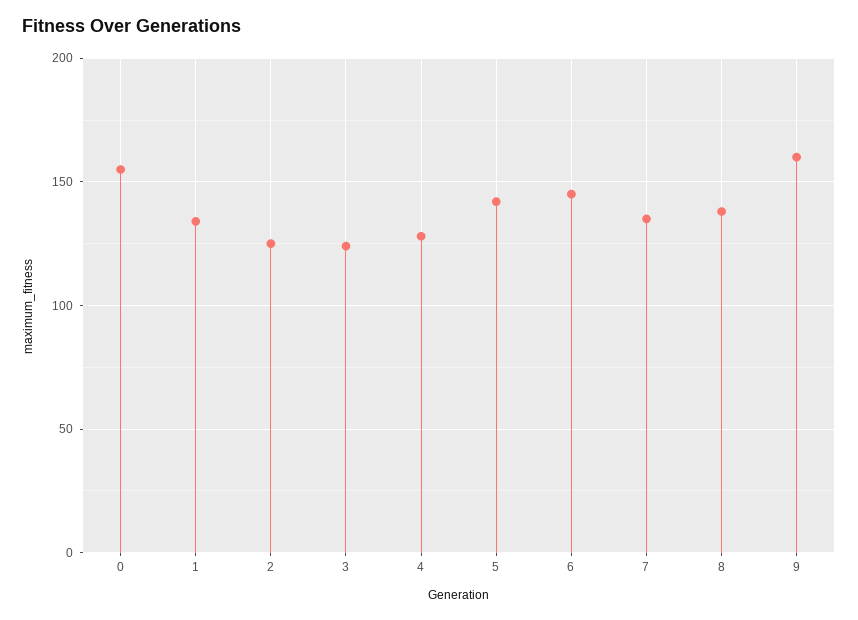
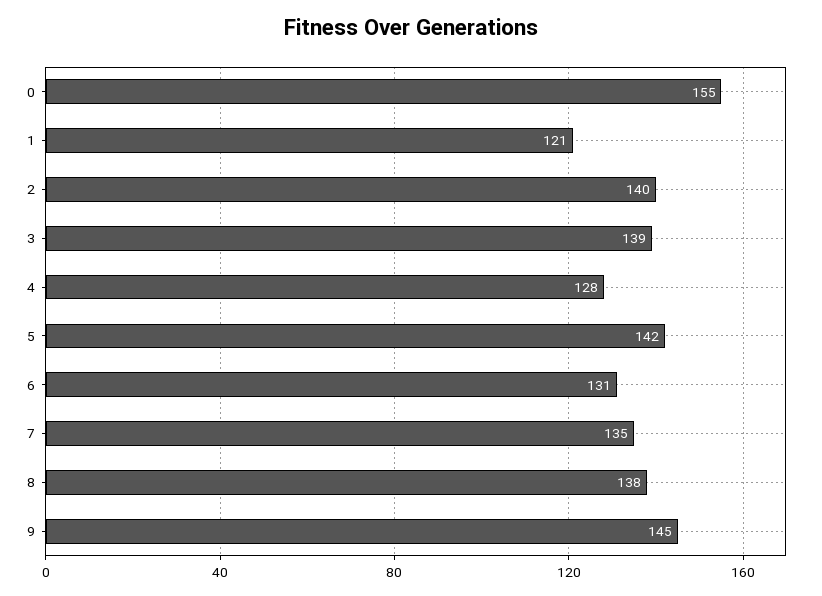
1: 135 -> 121
2: 125 -> 140
3: 125 -> 139
6: 145 -> 131
9: 160 -> 145

